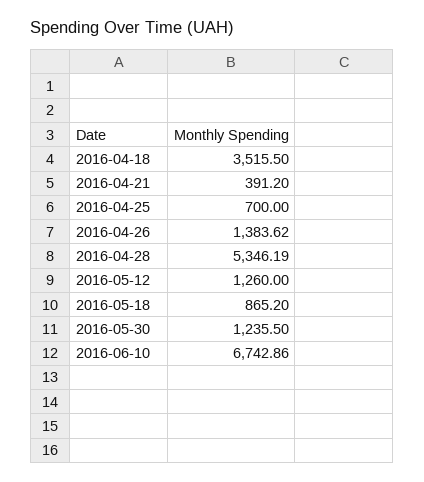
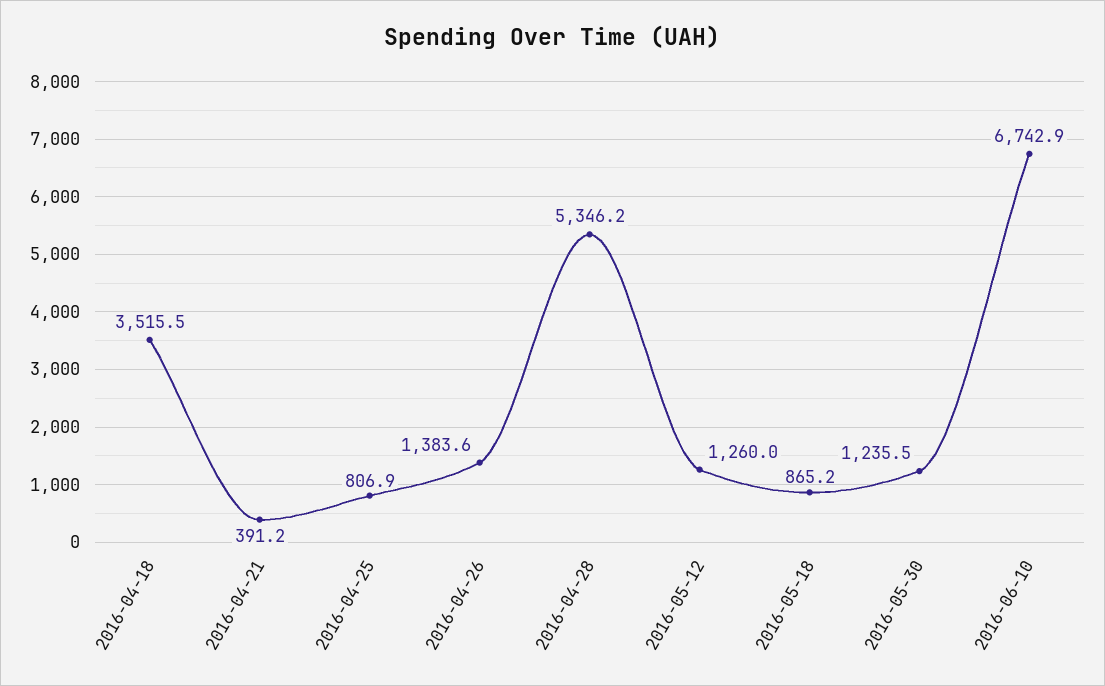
2016-04-25: 700 -> 806.9

